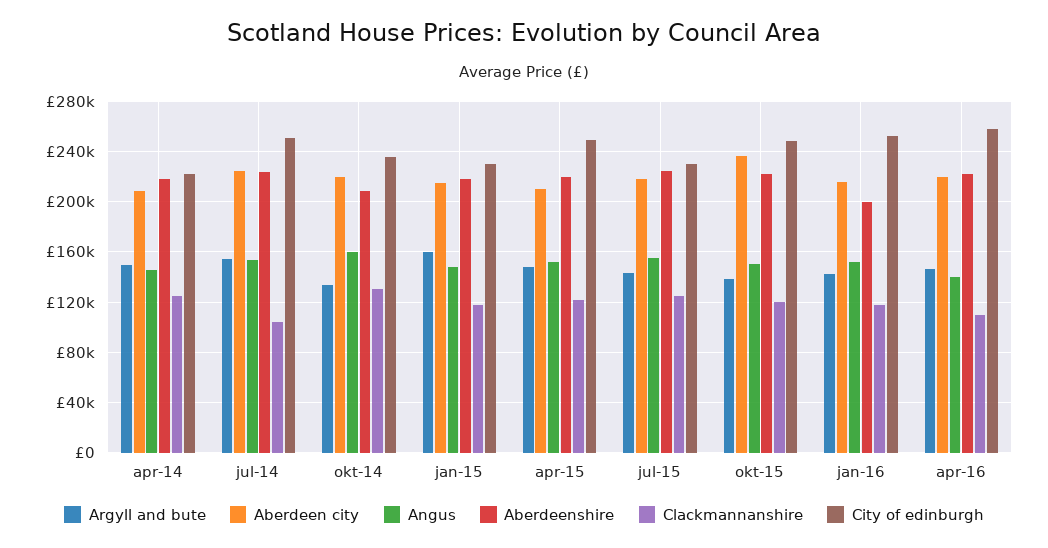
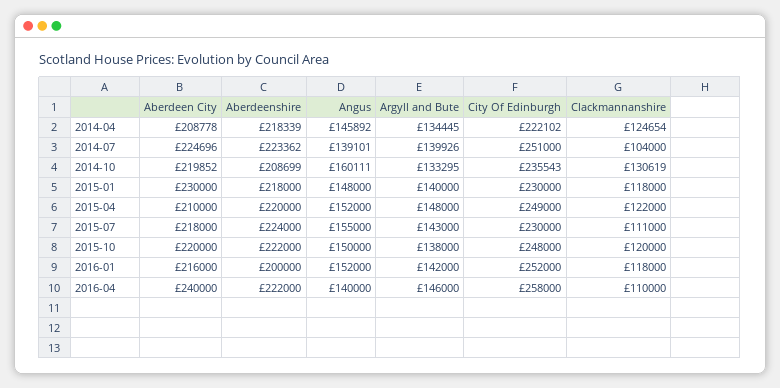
Argyll and bute, apr-14: 150000 -> 134445
Argyll and bute, jul-14: 155000 -> 139926
Angus, jul-14: 155000 -> 139101
Argyll and bute, jan-15: 160000 -> 140000
Aberdeen city, jan-15: 215000 -> 230000
Clackmannanshire, jul-15: 125000 -> 111000
Aberdeen city, okt-15: 235000 -> 220000
Aberdeen city, apr-16: 220000 -> 240000

